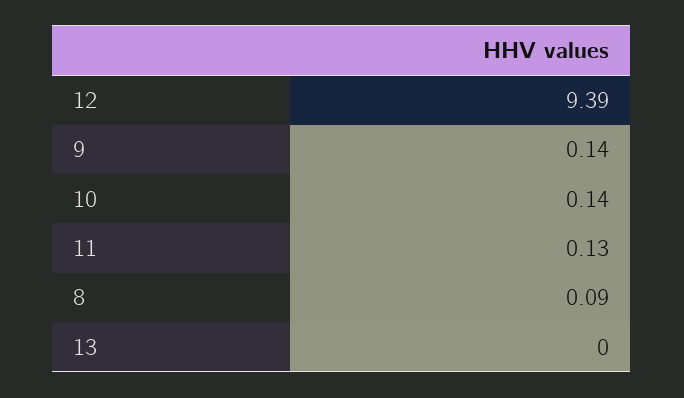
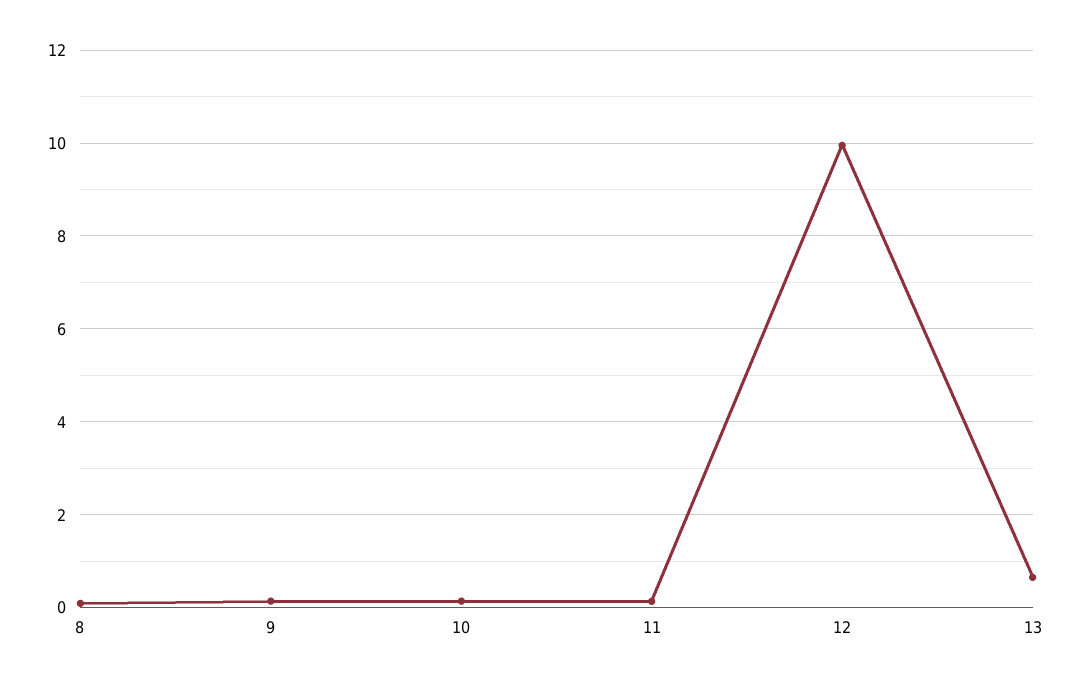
12: 9.39 -> 10
13: 0 -> 0.6

